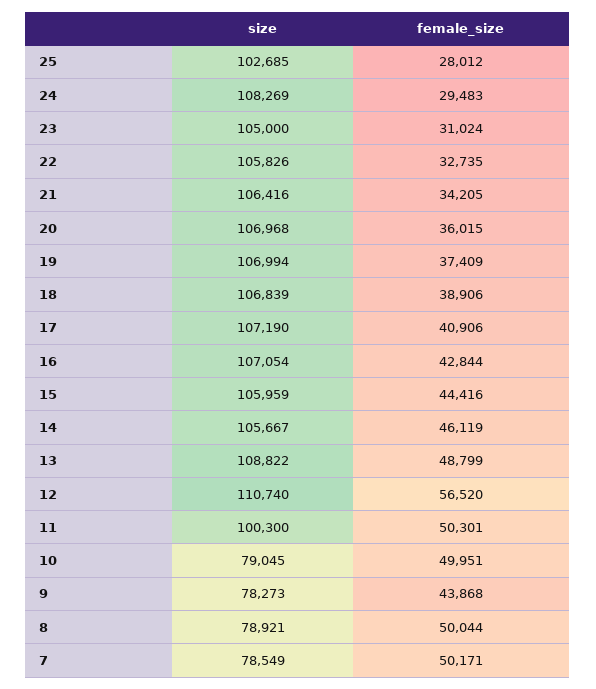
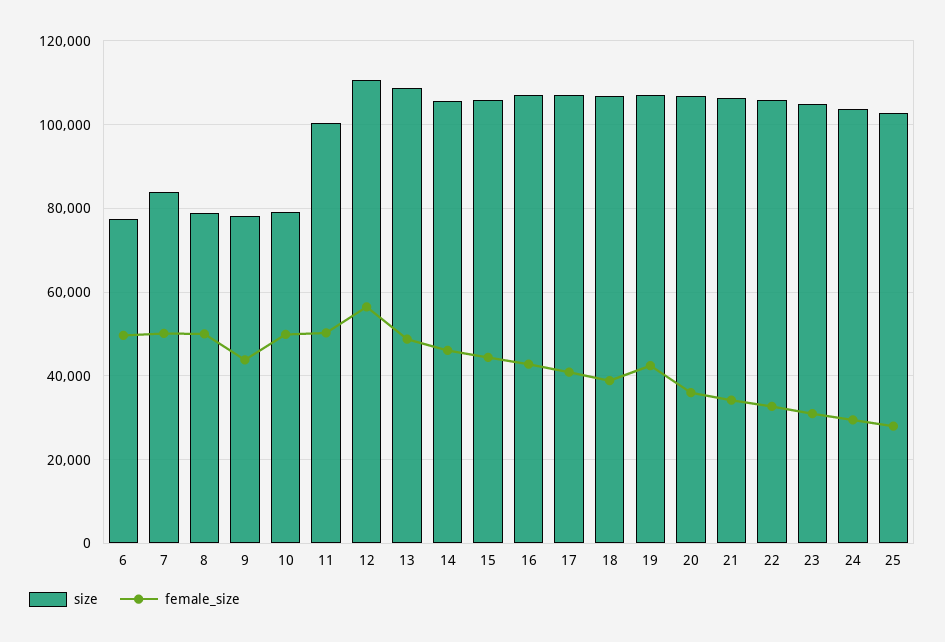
size, 24: 108269 -> 104000
female_size, 19: 37409 -> 42000
size, 7: 78549 -> 84000
size, 6: none -> 78000
female_size, 6: none -> 50000

